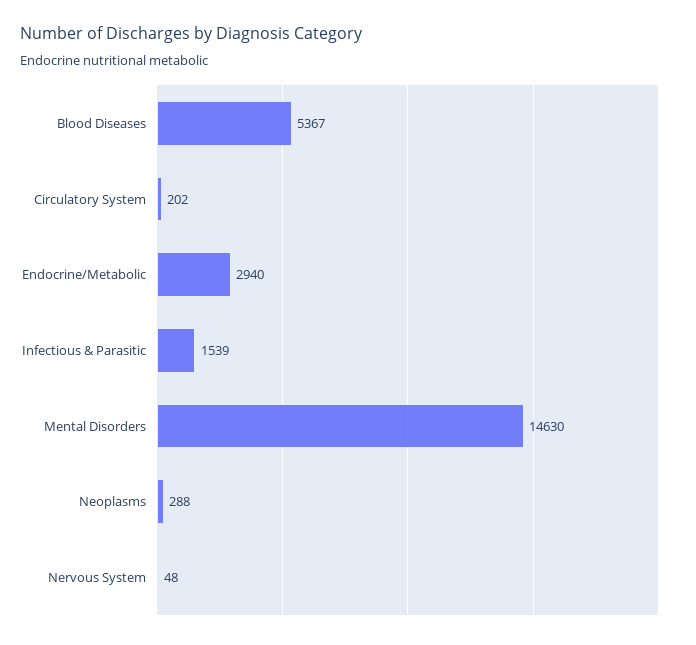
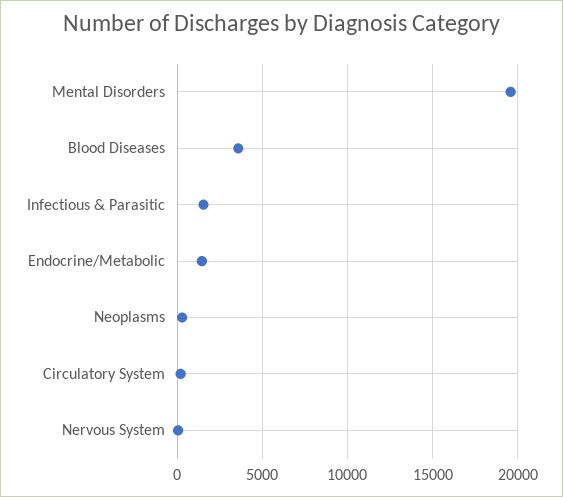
Blood Diseases: 5367 -> 3500
Endocrine/Metabolic: 2940 -> 1500
Mental Disorders: 14630 -> 19500

